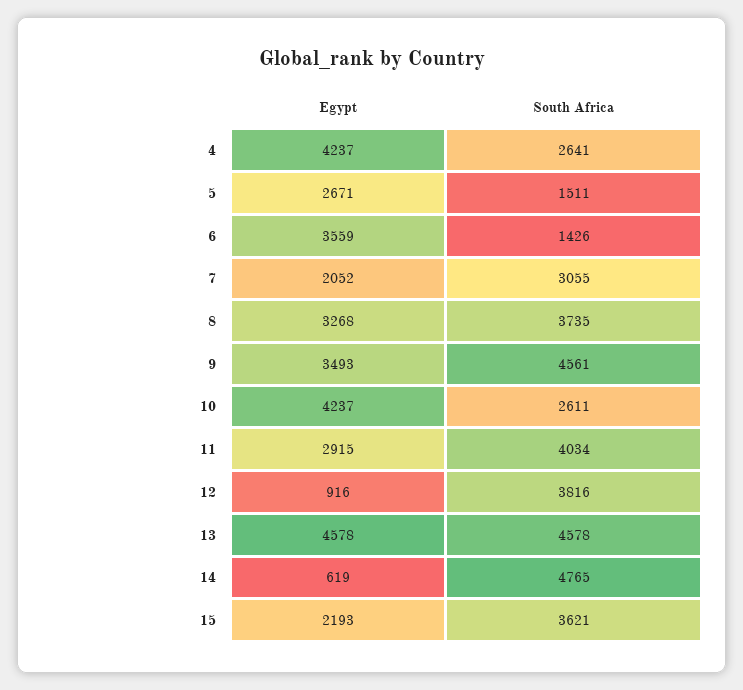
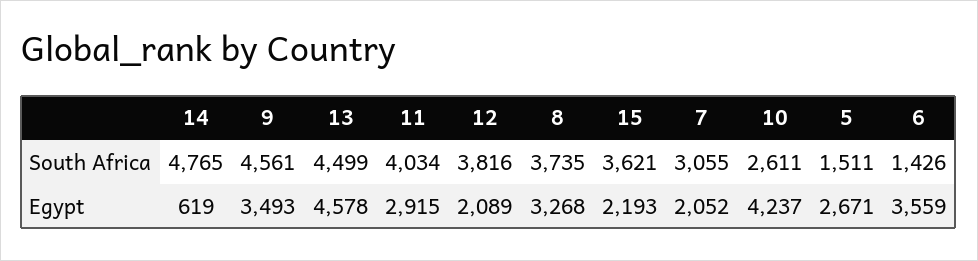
Egypt, 4: 4237 -> none
South Africa, 4: 2641 -> none
Egypt, 12: 916 -> 2089
South Africa, 13: 4578 -> 4499

